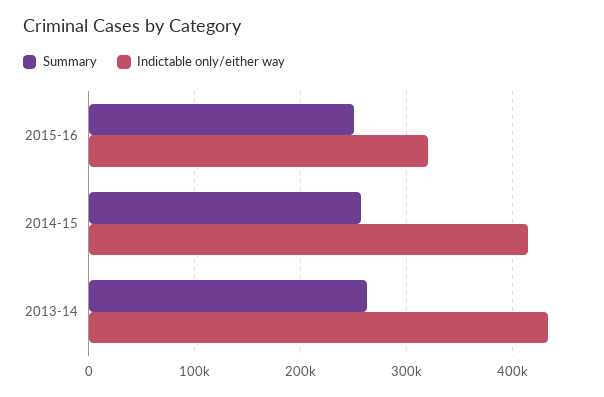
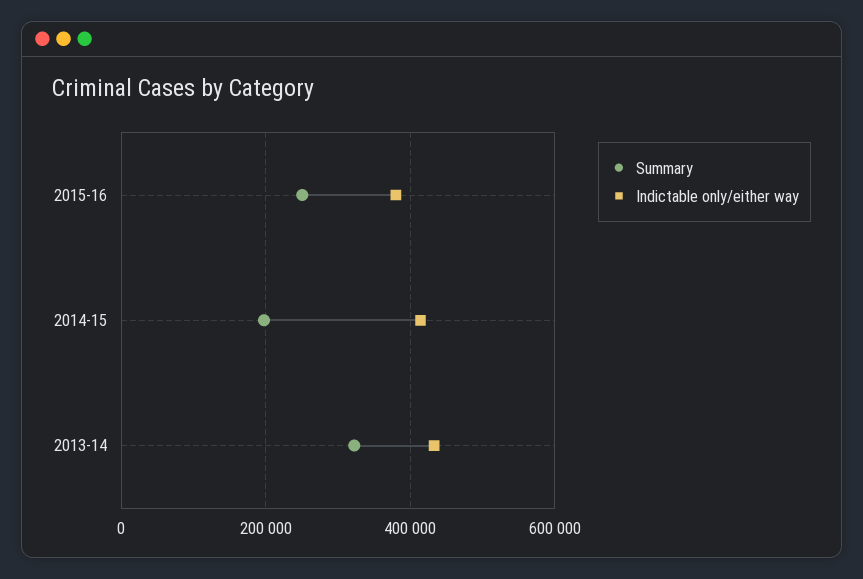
Indictable only/either way, 2015-16: 320000 -> 380000
Summary, 2014-15: 260000 -> 200000
Summary, 2013-14: 260000 -> 320000

